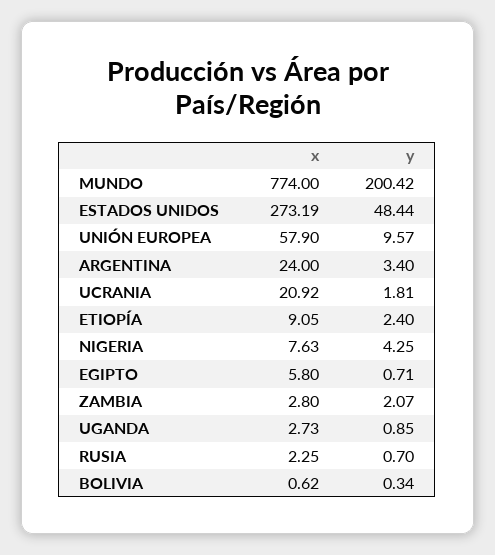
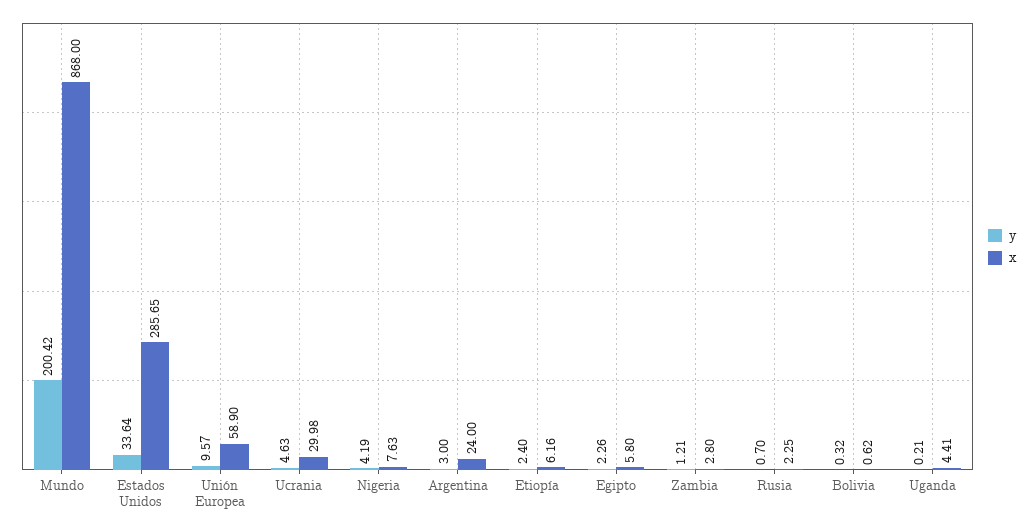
x, MUNDO: 774 -> 868
x, ESTADOS UNIDOS: 273.19 -> 285.65
y, ESTADOS UNIDOS: 48.44 -> 33.64
x, UNIÓN EUROPEA: 57.9 -> 58.9
y, ARGENTINA: 3.4 -> 3
x, UCRANIA: 20.92 -> 29.98
y, UCRANIA: 1.81 -> 4.63
x, ETIOPÍA: 9.05 -> 6.16
y, NIGERIA: 4.25 -> 4.19
y, EGIPTO: 0.71 -> 2.26
y, ZAMBIA: 2.07 -> 1.21
x, UGANDA: 2.73 -> 4.41
y, UGANDA: 0.85 -> 0.21
y, BOLIVIA: 0.34 -> 0.32

